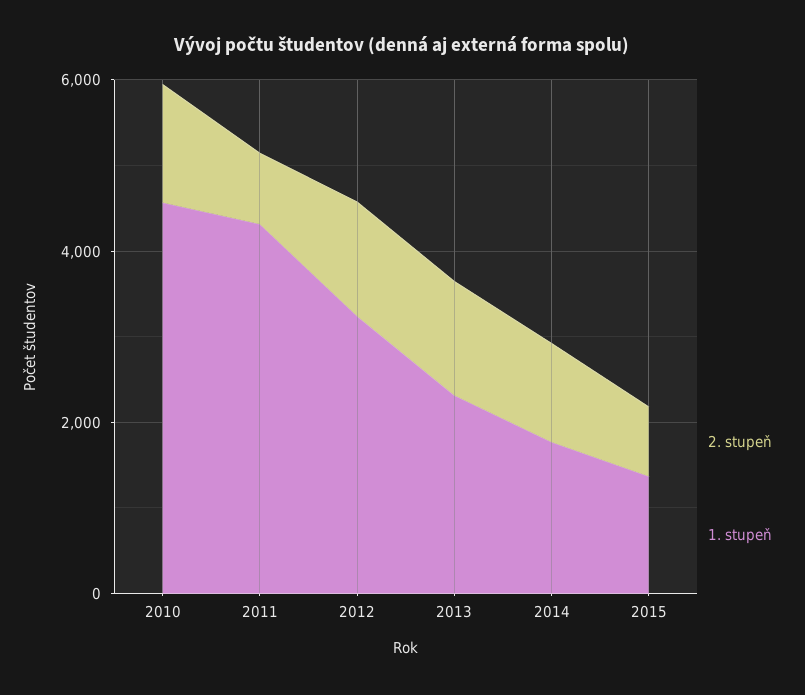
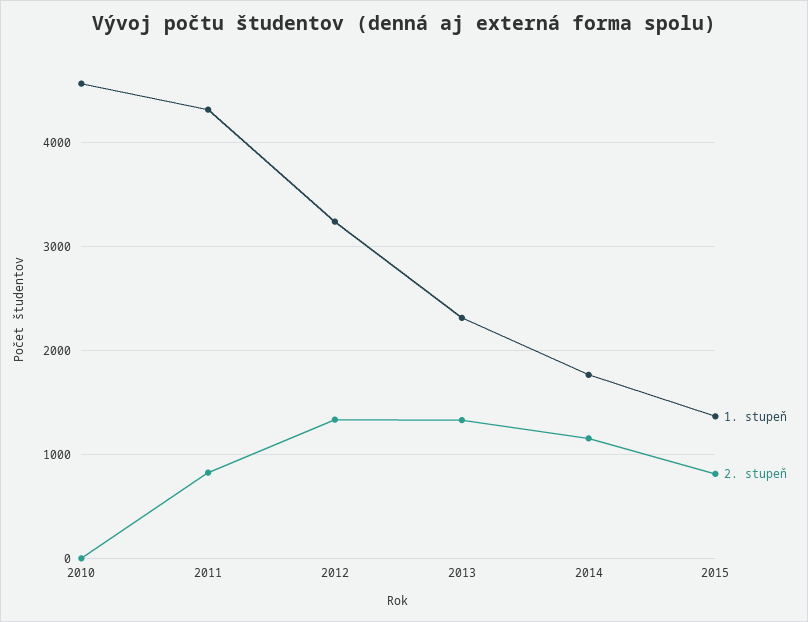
2. stupeň, 2010: 1500 -> 0

